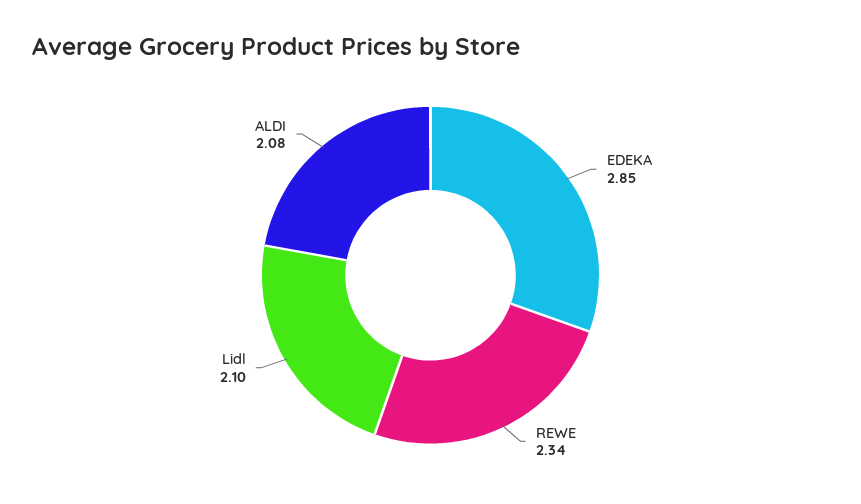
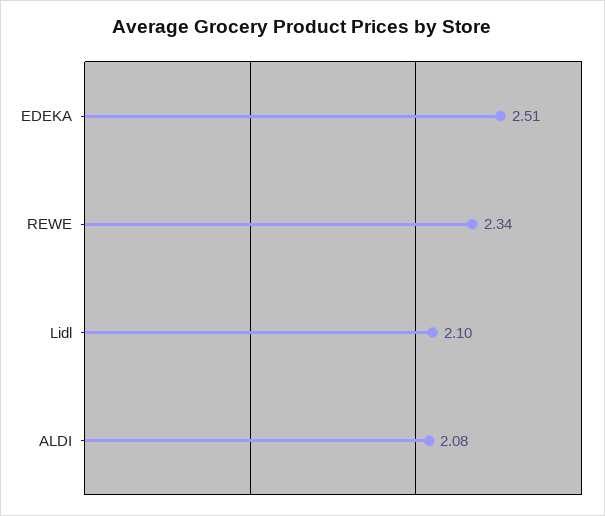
EDEKA: 2.85 -> 2.51

